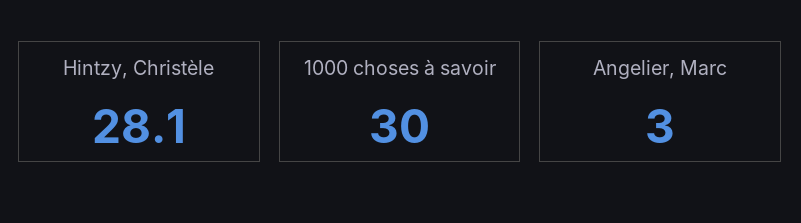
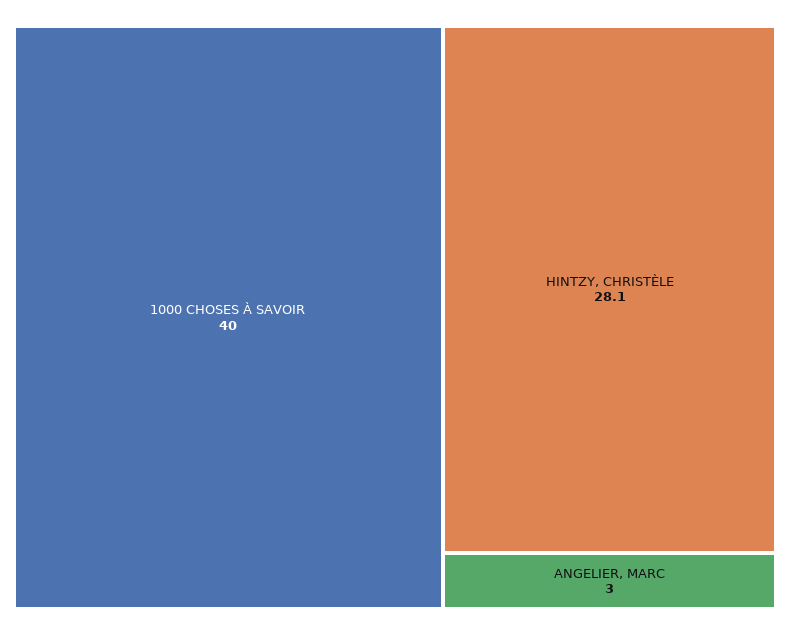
1000 choses à savoir: 30 -> 40

